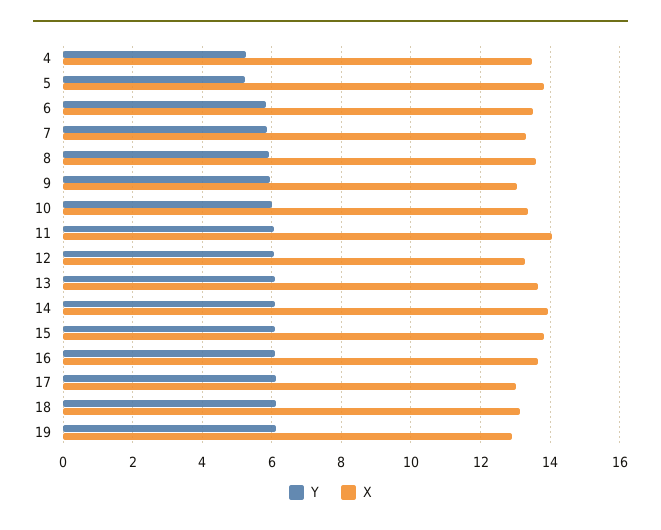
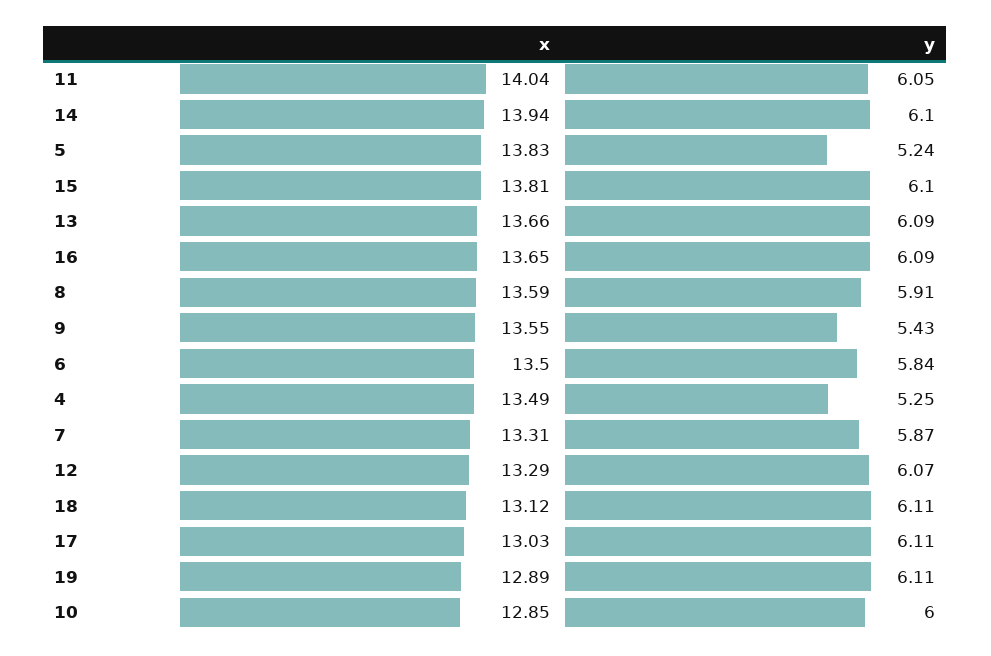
Y, 9: 6 -> 5.43
X, 9: 13 -> 13.55
X, 10: 13.4 -> 12.85

